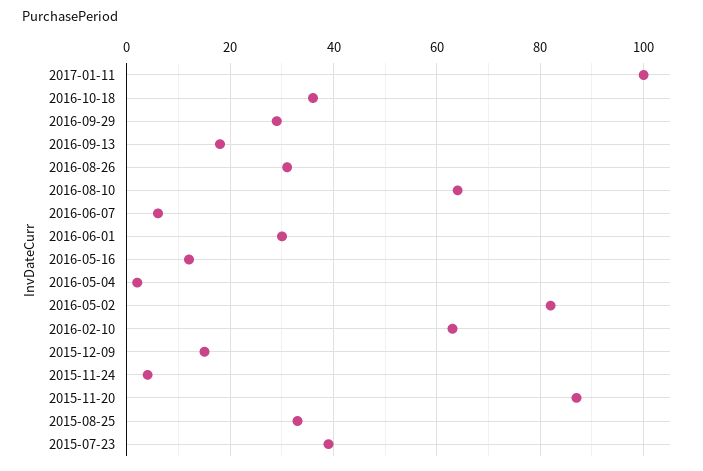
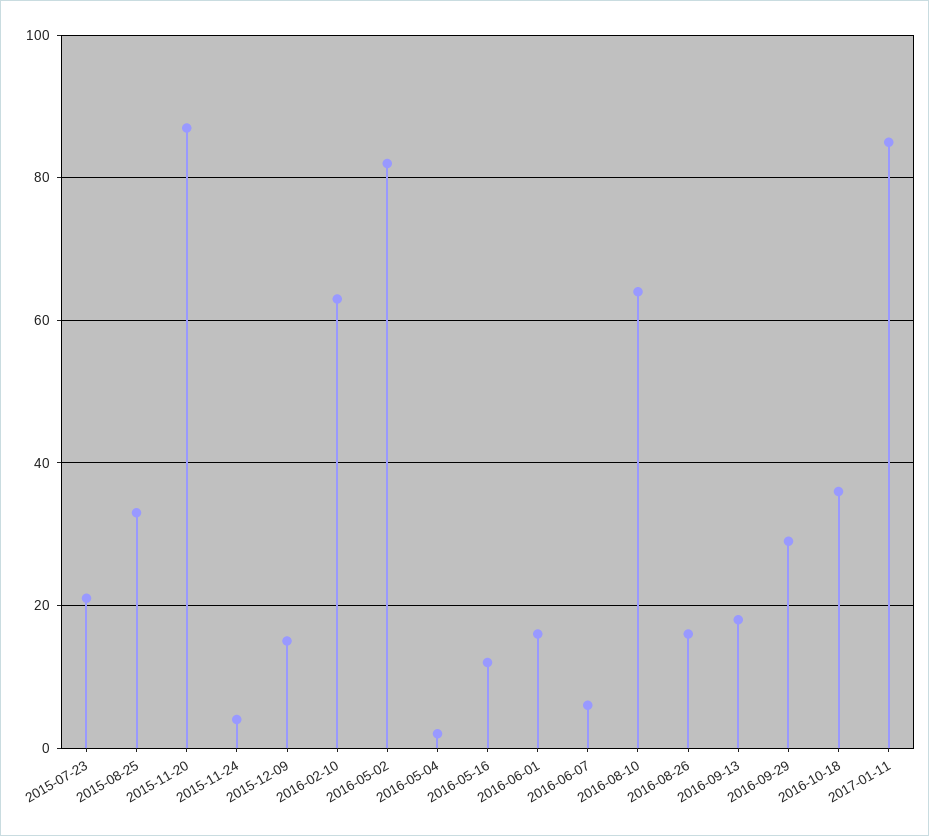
2017-01-11: 100 -> 85
2016-08-26: 30 -> 15
2016-06-01: 30 -> 15
2015-07-23: 40 -> 20

